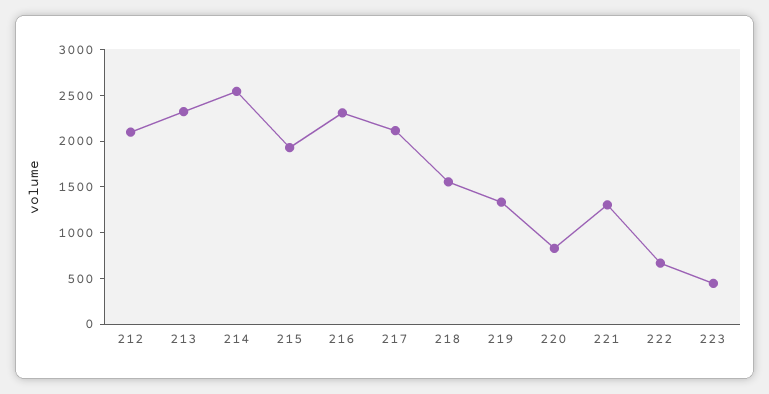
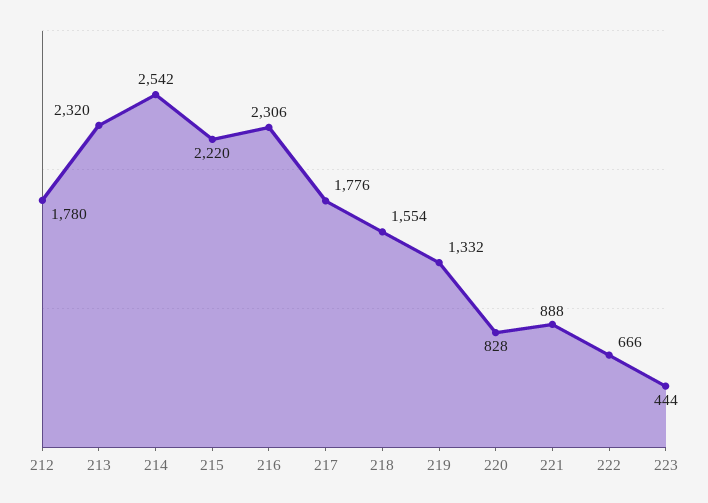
212: 2100 -> 1780
215: 1900 -> 2220
217: 2100 -> 1776
221: 1300 -> 888

